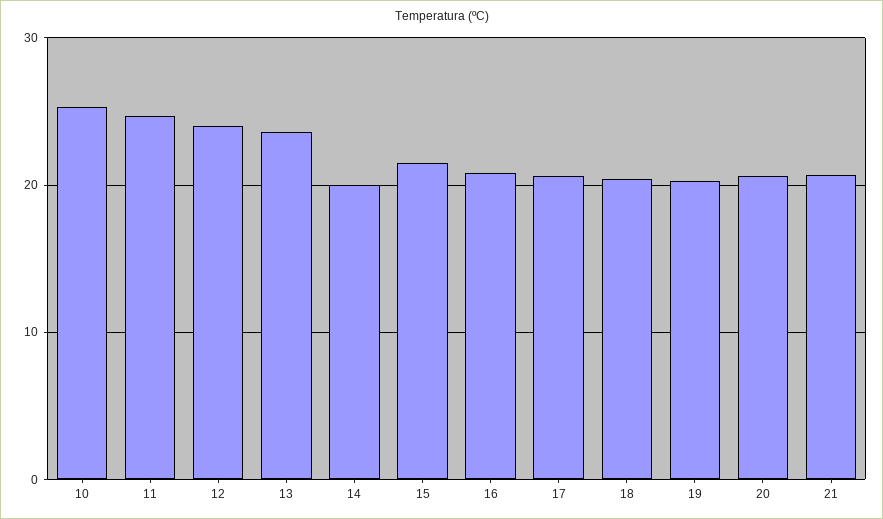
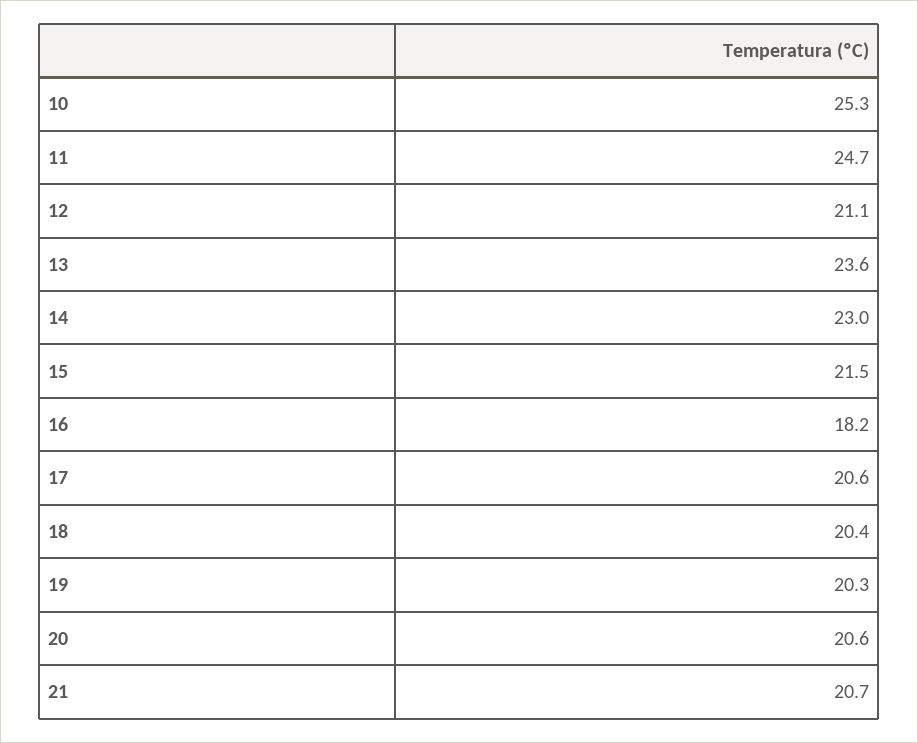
12: 24 -> 21.1
14: 20 -> 23
16: 21 -> 18.2

